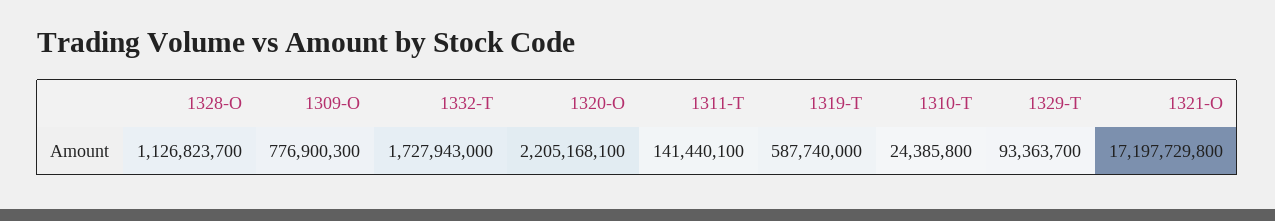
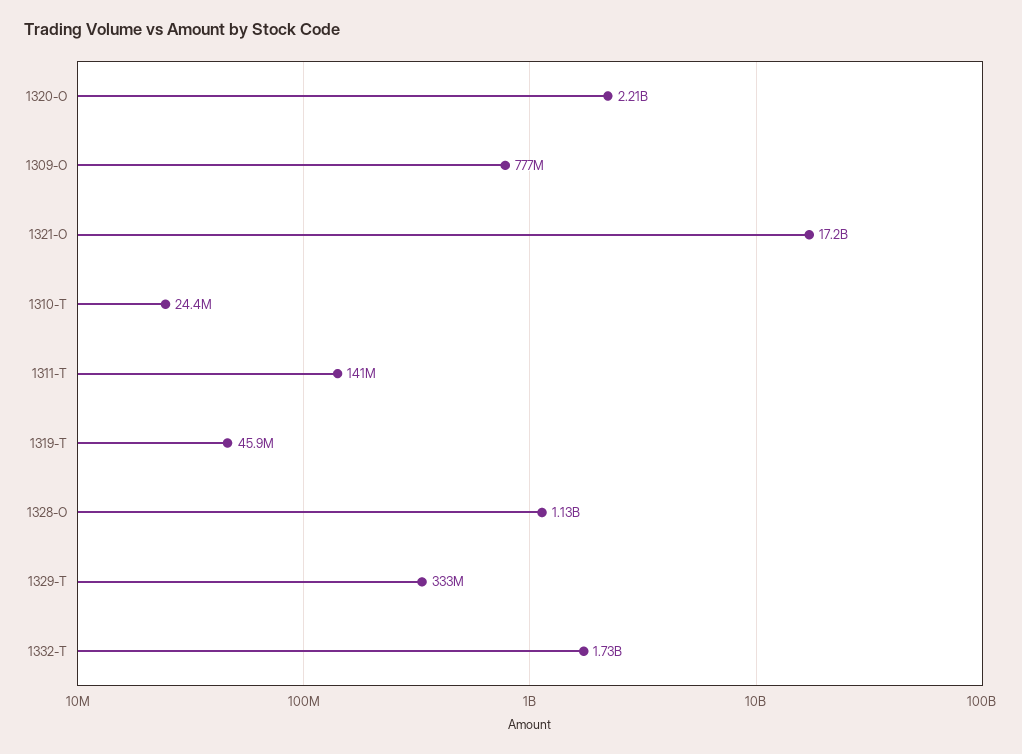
1319-T: 587740000 -> 45900000
1329-T: 93363700 -> 333000000

